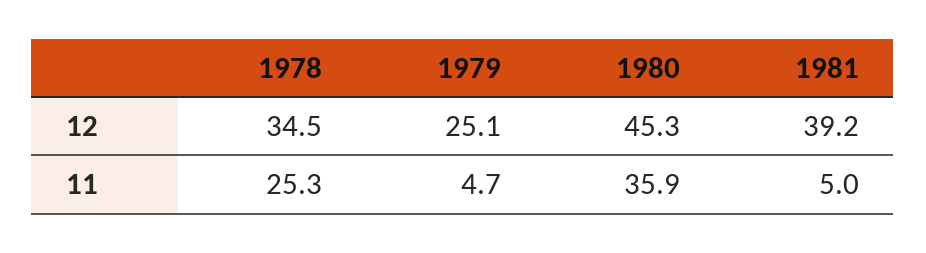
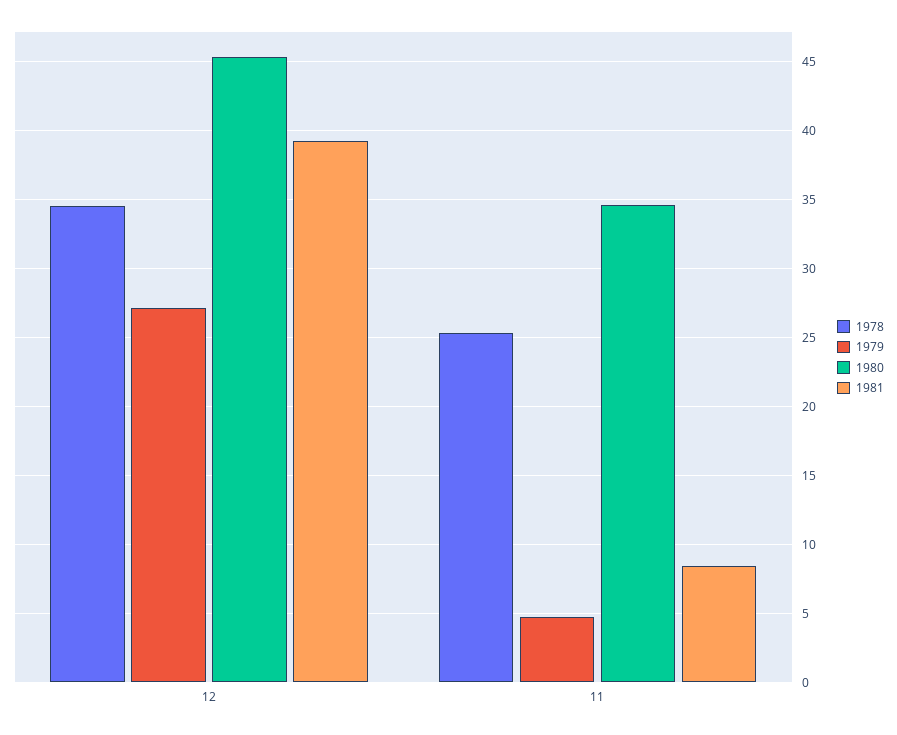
1979, 12: 25.1 -> 27
1980, 11: 35.9 -> 34.5
1981, 11: 5 -> 8.5

